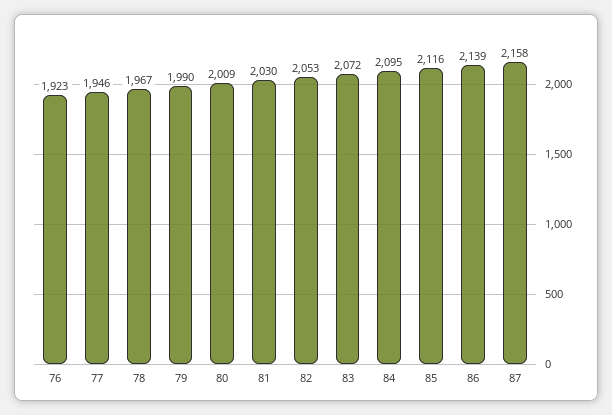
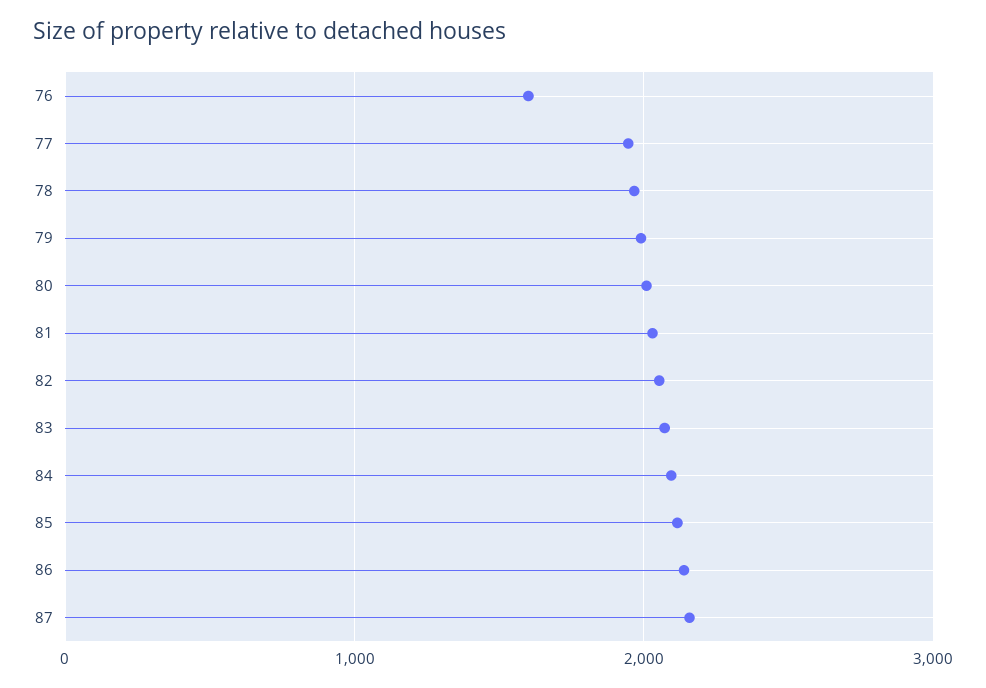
76: 1923 -> 1600

